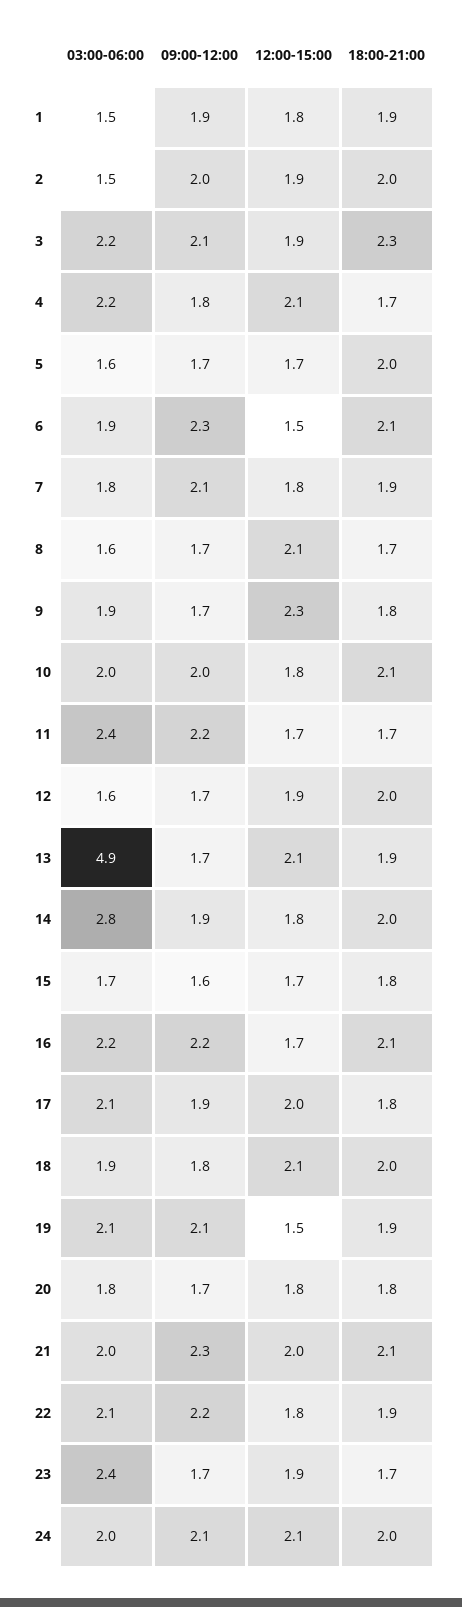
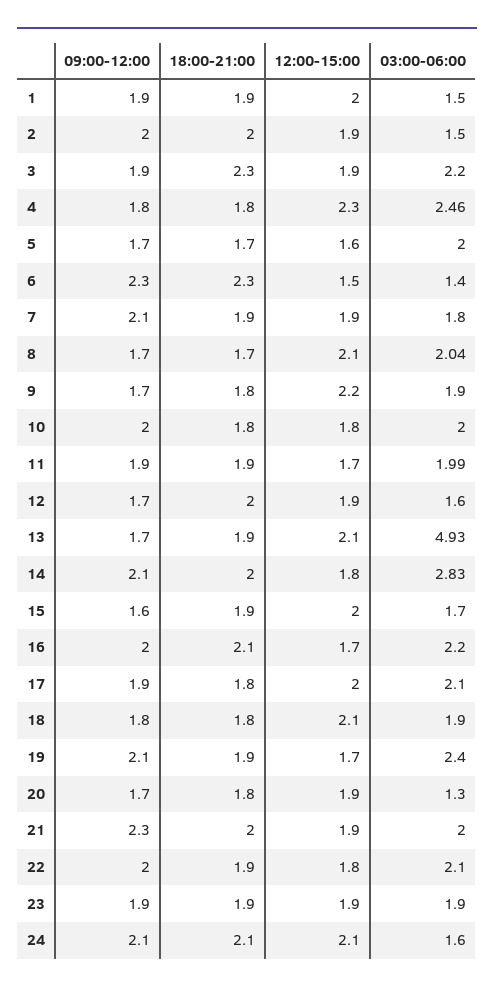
12:00-15:00, 1: 1.8 -> 2
09:00-12:00, 3: 2.1 -> 1.9
03:00-06:00, 4: 2.2 -> 2.46
12:00-15:00, 4: 2.1 -> 2.3
18:00-21:00, 4: 1.7 -> 1.8
03:00-06:00, 5: 1.6 -> 2
12:00-15:00, 5: 1.7 -> 1.6
18:00-21:00, 5: 2 -> 1.7
03:00-06:00, 6: 1.9 -> 1.4
18:00-21:00, 6: 2.1 -> 2.3
12:00-15:00, 7: 1.8 -> 1.9
03:00-06:00, 8: 1.6 -> 2.04
12:00-15:00, 9: 2.3 -> 2.2
18:00-21:00, 10: 2.1 -> 1.8
03:00-06:00, 11: 2.4 -> 1.99
09:00-12:00, 11: 2.2 -> 1.9
18:00-21:00, 11: 1.7 -> 1.9
09:00-12:00, 14: 1.9 -> 2.1
12:00-15:00, 15: 1.7 -> 2
18:00-21:00, 15: 1.8 -> 1.9
09:00-12:00, 16: 2.2 -> 2
18:00-21:00, 18: 2 -> 1.8
03:00-06:00, 19: 2.1 -> 2.4
12:00-15:00, 19: 1.5 -> 1.7
03:00-06:00, 20: 1.8 -> 1.3
12:00-15:00, 20: 1.8 -> 1.9
12:00-15:00, 21: 2 -> 1.9
18:00-21:00, 21: 2.1 -> 2
09:00-12:00, 22: 2.2 -> 2
03:00-06:00, 23: 2.4 -> 1.9
09:00-12:00, 23: 1.7 -> 1.9
18:00-21:00, 23: 1.7 -> 1.9
03:00-06:00, 24: 2 -> 1.6
18:00-21:00, 24: 2 -> 2.1

